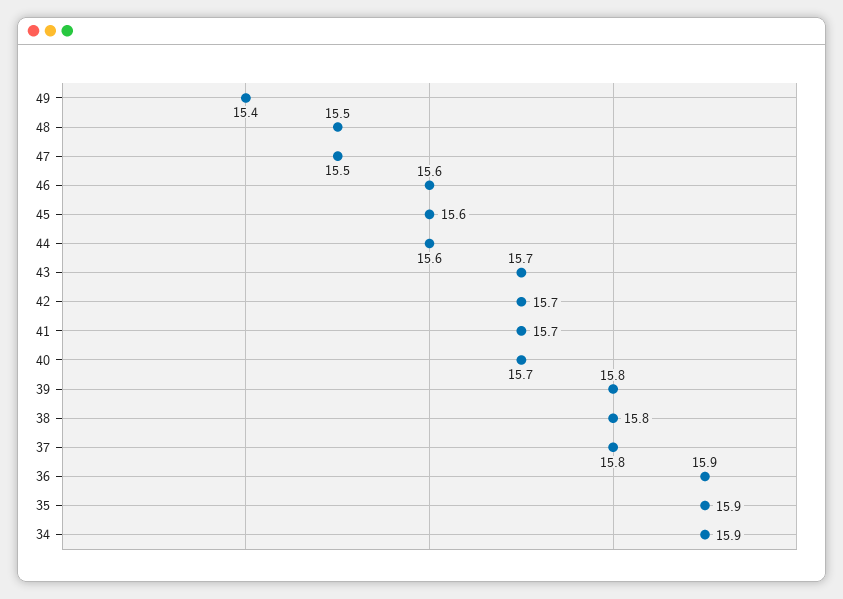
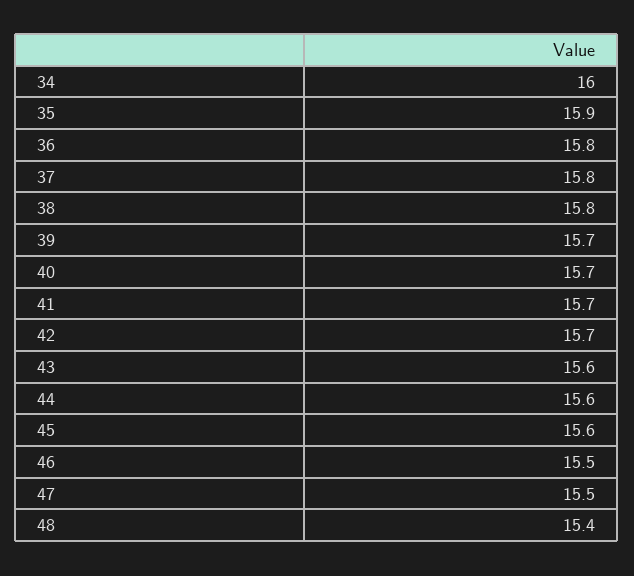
49: 15.4 -> none
48: 15.5 -> 15.4
46: 15.6 -> 15.5
43: 15.7 -> 15.6
39: 15.8 -> 15.7
36: 15.9 -> 15.8
34: 15.9 -> 16

